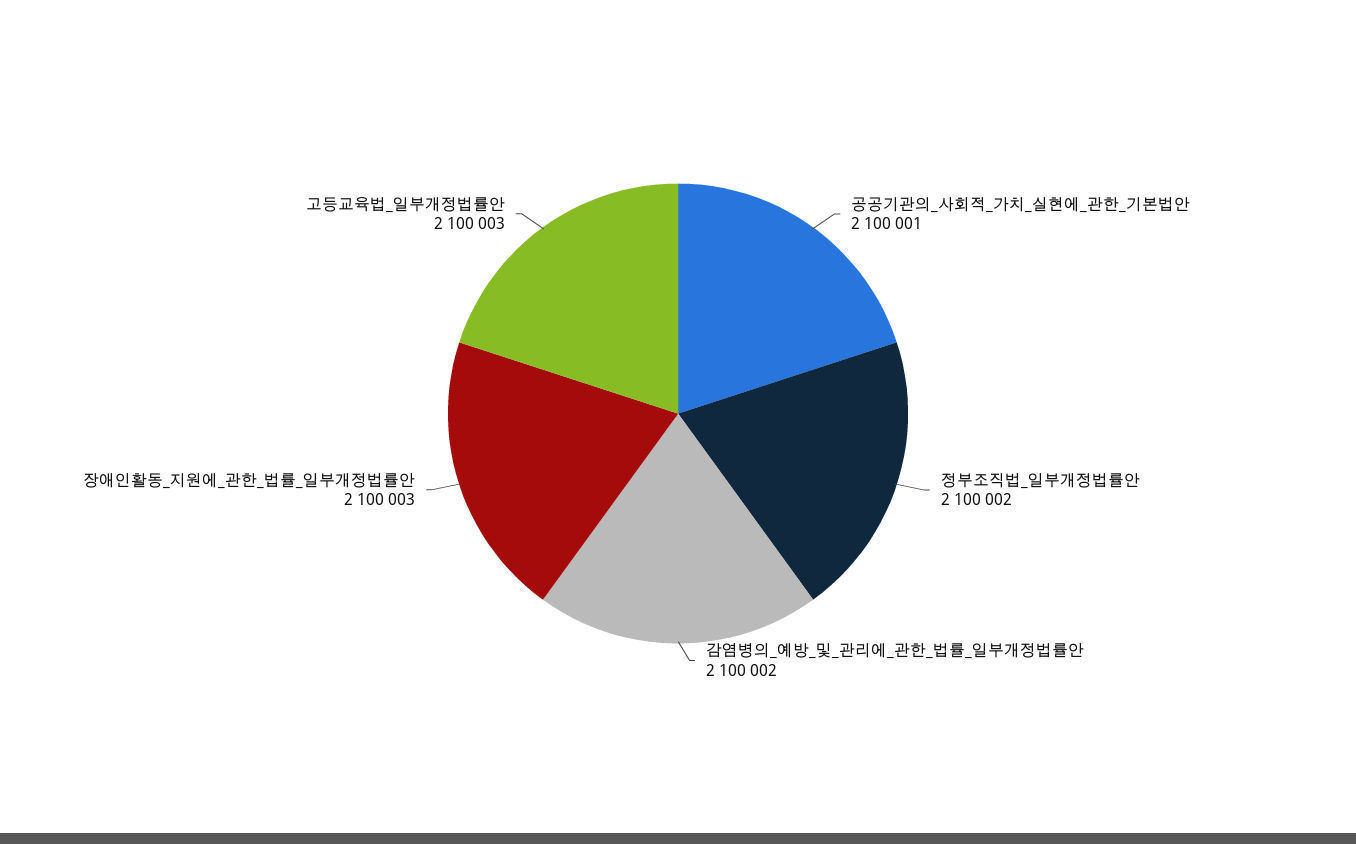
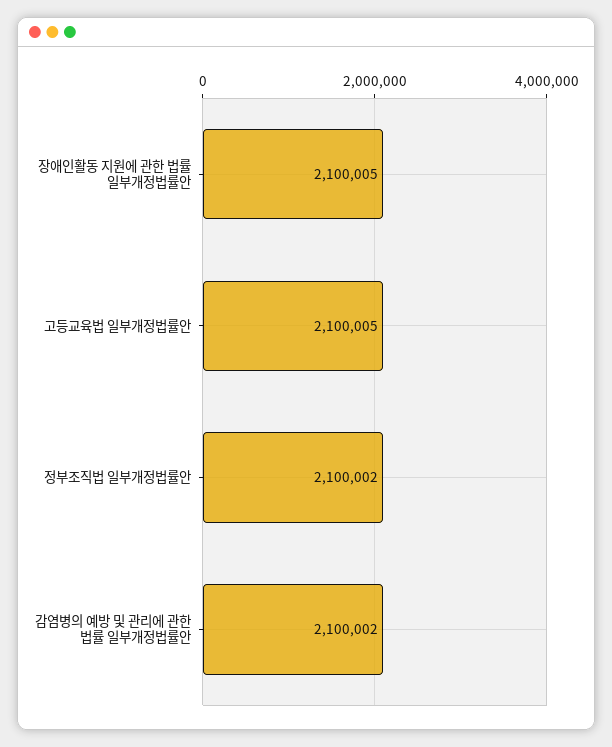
공공기관의_사회적_가치_실현에_관한_기본법안: 2100001 -> none
장애인활동_지원에_관한_법률_일부개정법률안: 2100003 -> 2100005
고등교육법_일부개정법률안: 2100003 -> 2100005

